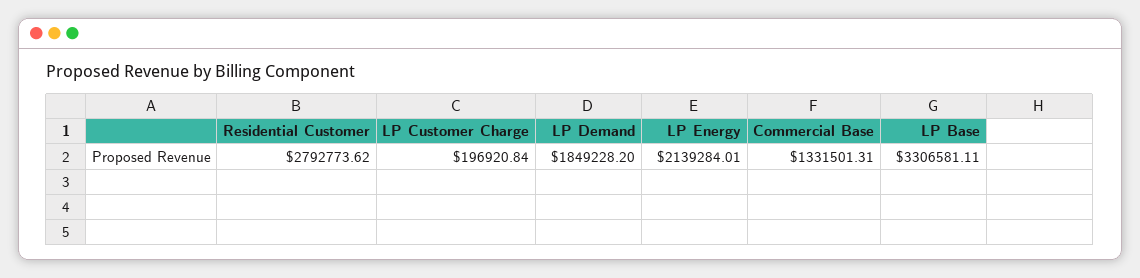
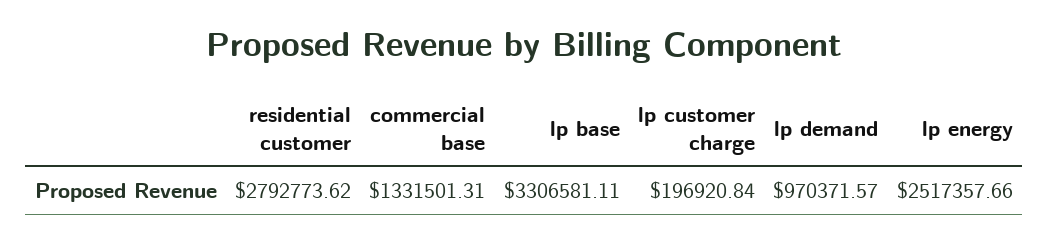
LP Demand: 1849228.2 -> 970371.57
LP Energy: 2139284.01 -> 2517357.66

